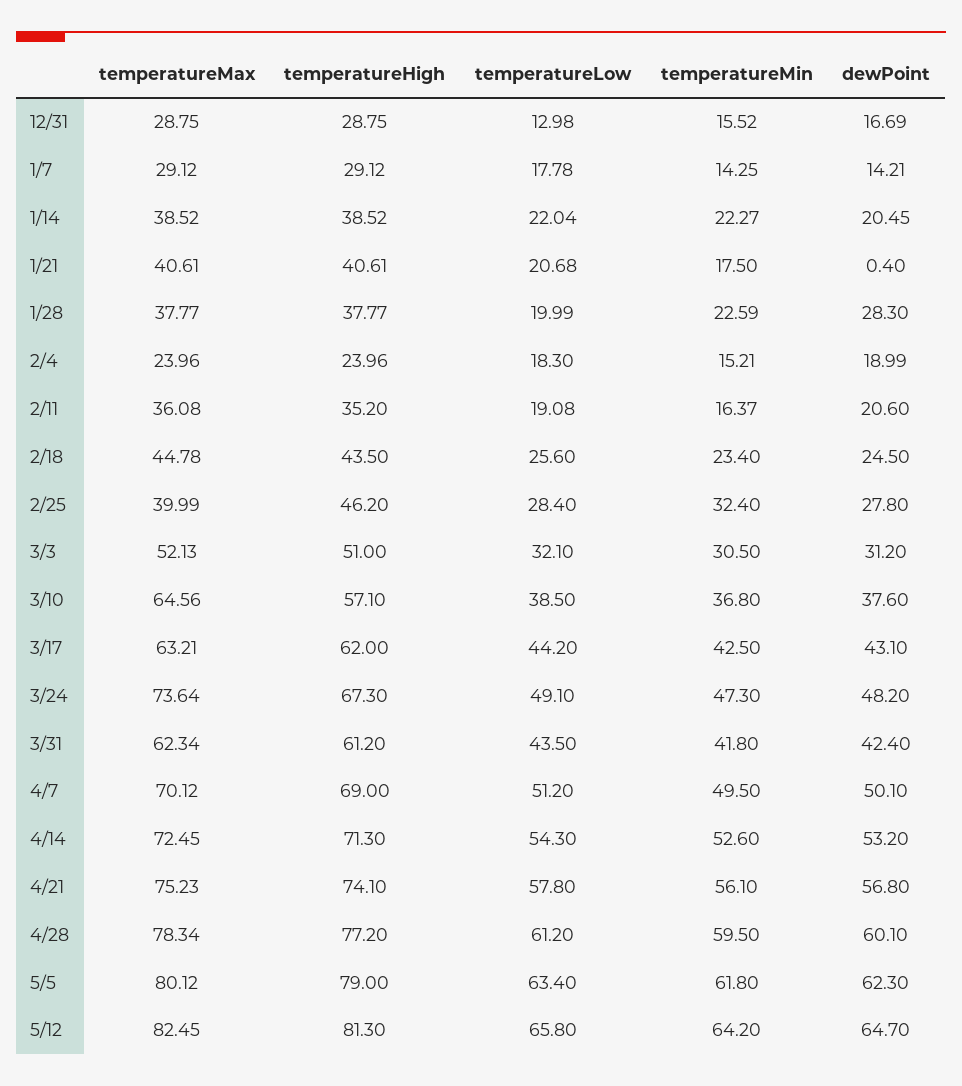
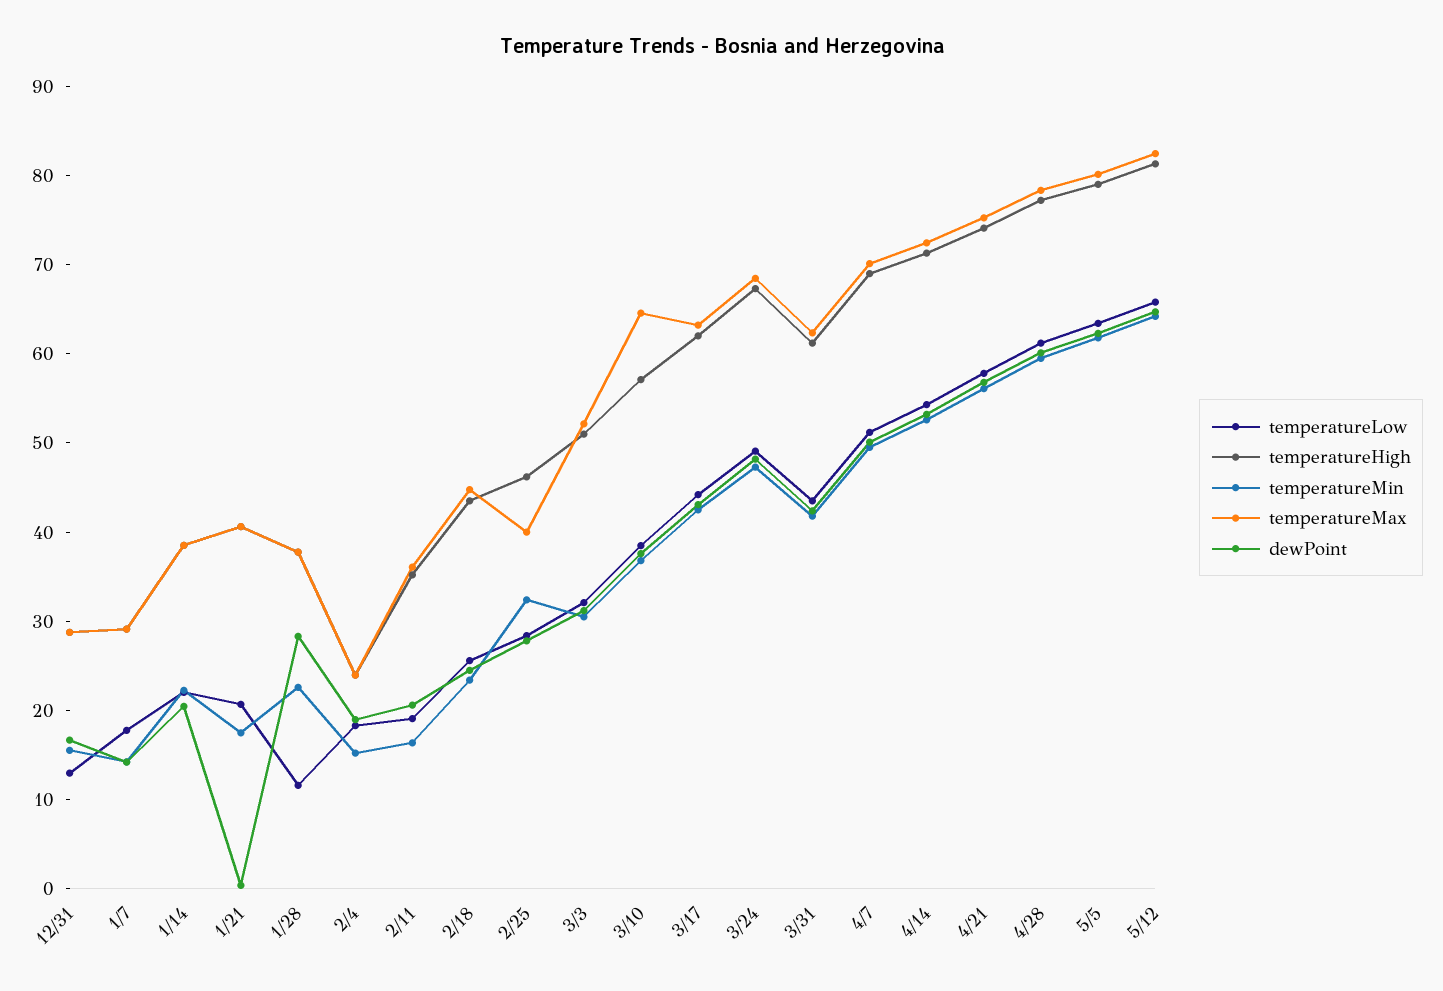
temperatureLow, 1/28: 19.99 -> 12
temperatureMax, 3/24: 73.64 -> 68

